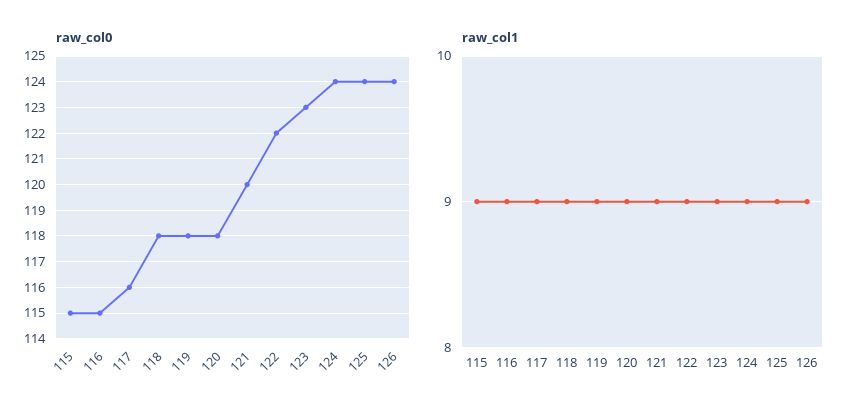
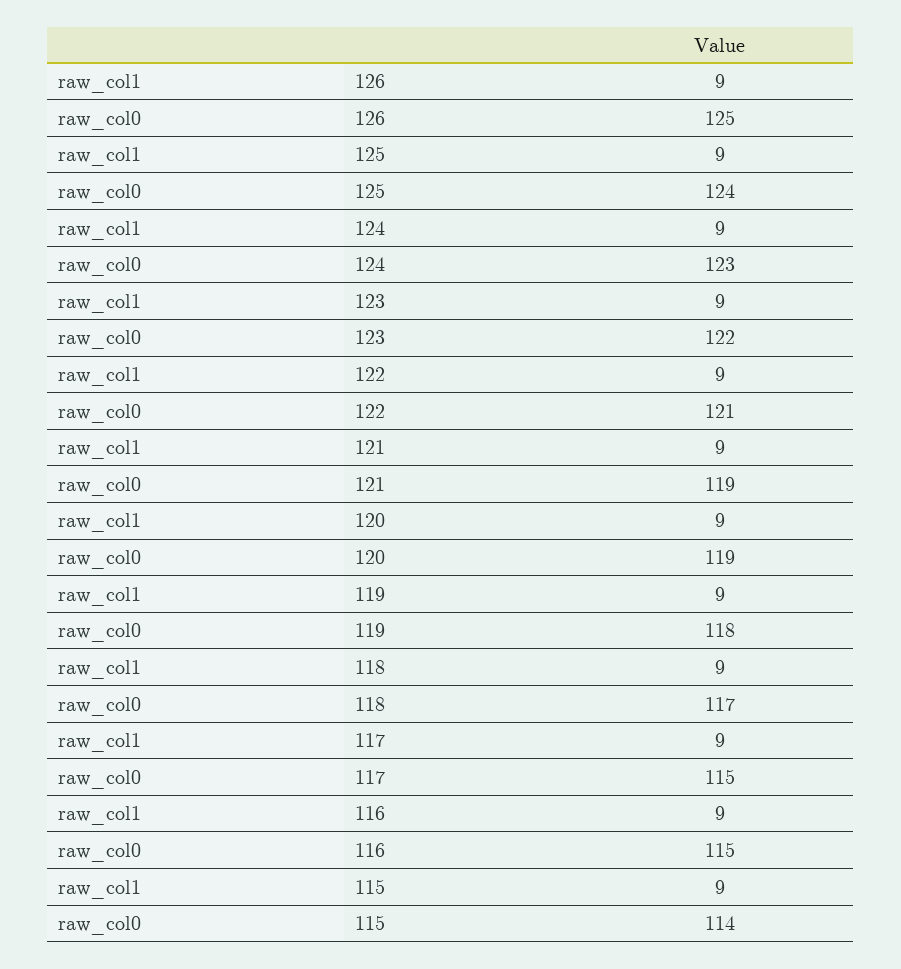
raw_col0, 115: 115 -> 114
raw_col0, 117: 116 -> 115
raw_col0, 118: 118 -> 117
raw_col0, 120: 118 -> 119
raw_col0, 121: 120 -> 119
raw_col0, 122: 122 -> 121
raw_col0, 123: 123 -> 122
raw_col0, 124: 124 -> 123
raw_col0, 126: 124 -> 125

